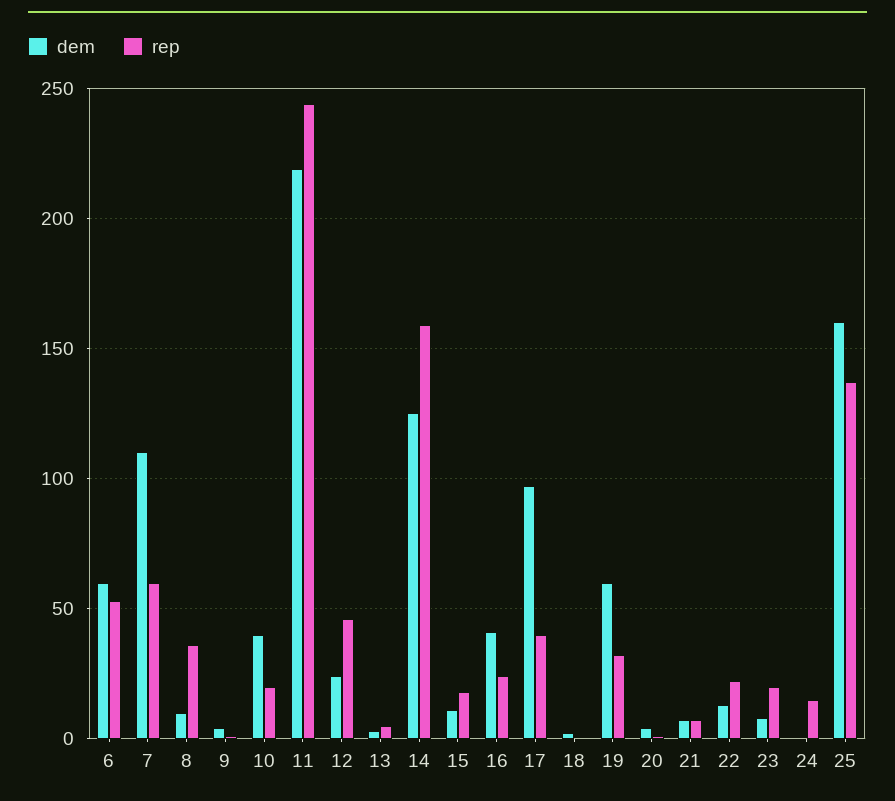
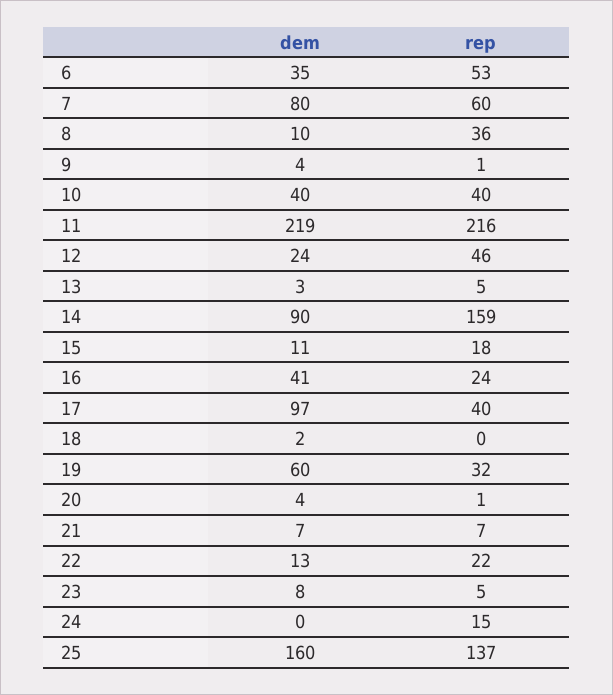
dem, 6: 60 -> 35
dem, 7: 110 -> 80
rep, 10: 20 -> 40
rep, 11: 245 -> 216
dem, 14: 125 -> 90
rep, 23: 20 -> 5

